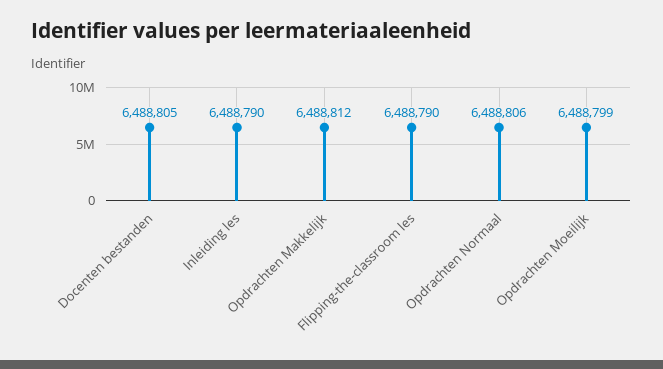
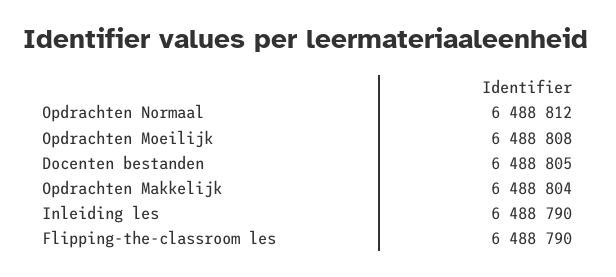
Opdrachten Makkelijk: 6488812 -> 6488804
Opdrachten Normaal: 6488806 -> 6488812
Opdrachten Moeilijk: 6488799 -> 6488808

